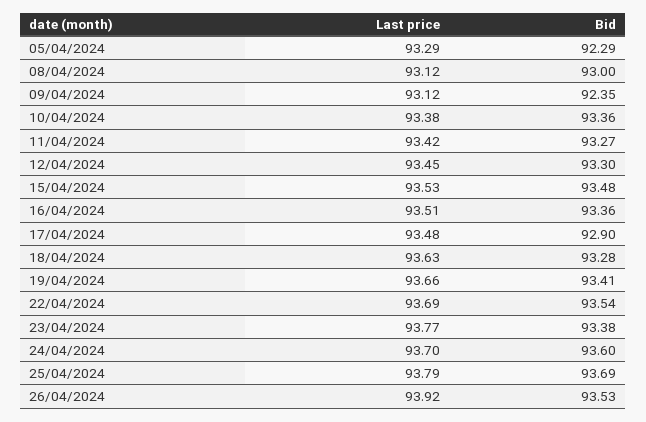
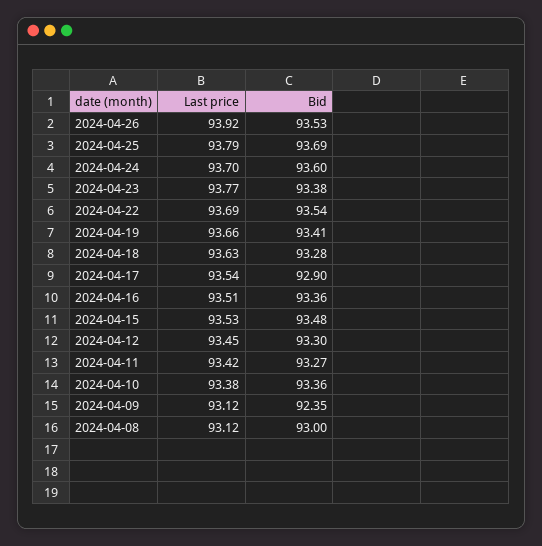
Last price, 05/04/2024: 93.29 -> none
Bid, 05/04/2024: 92.29 -> none
Last price, 17/04/2024: 93.48 -> 93.54

